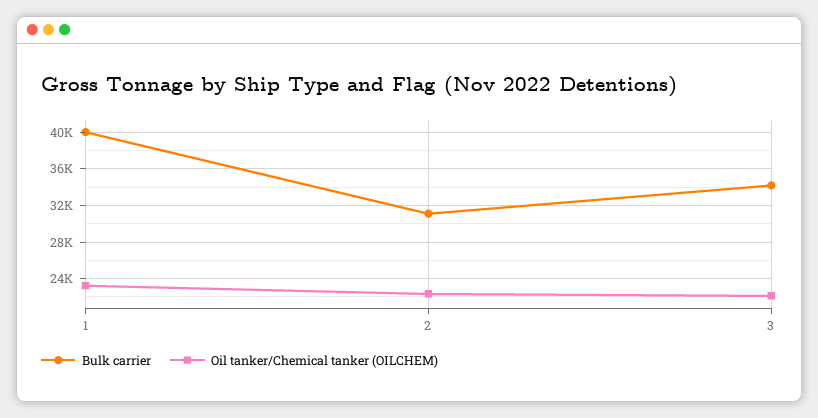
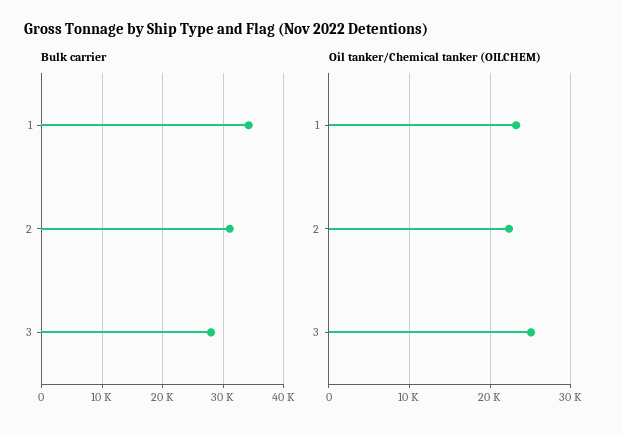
Bulk carrier, 1: 40000 -> 34000
Bulk carrier, 3: 34000 -> 28000
Oil tanker/Chemical tanker (OILCHEM), 3: 22000 -> 25000

